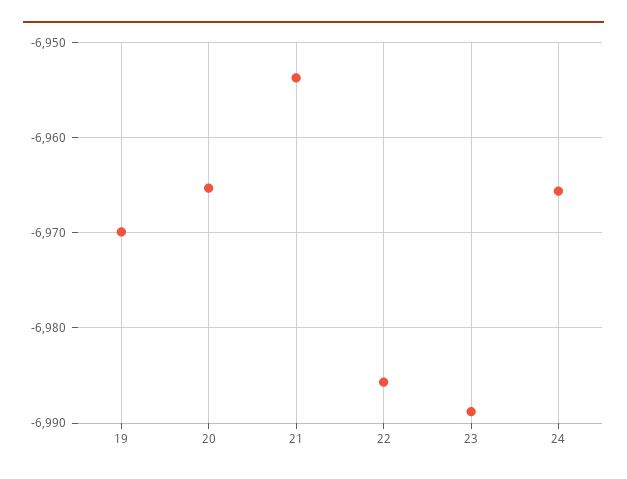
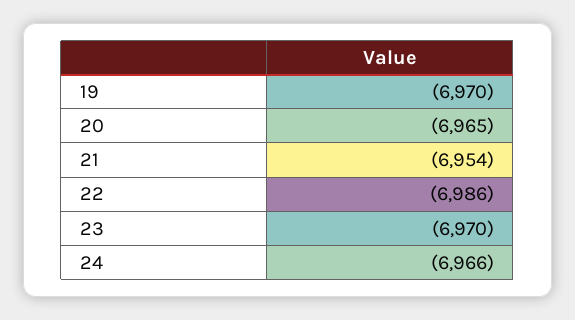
23: -6989 -> -6970

